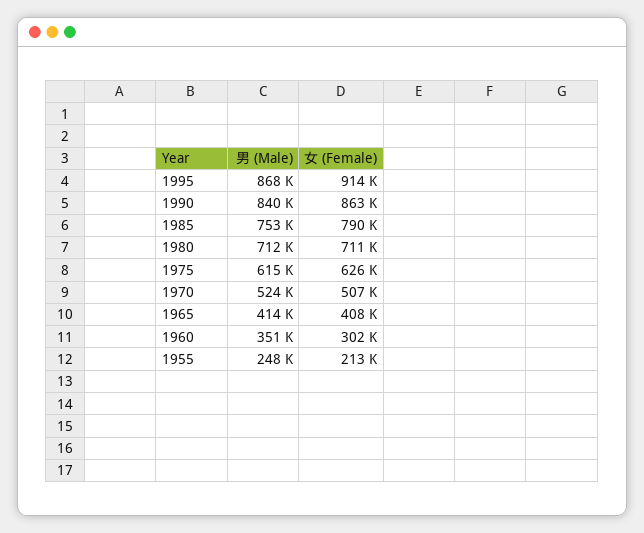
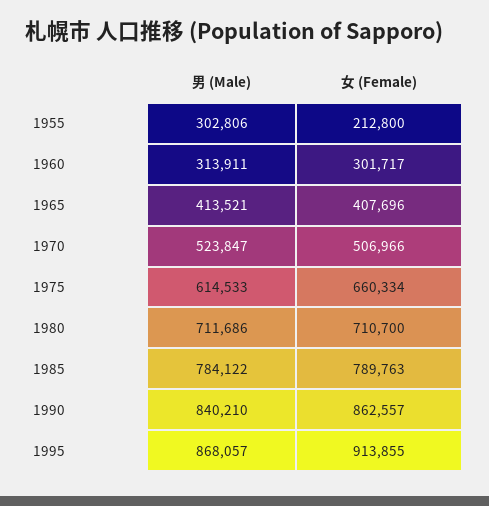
男 (Male), 1985: 753000 -> 784122
女 (Female), 1975: 626000 -> 660334
男 (Male), 1960: 351000 -> 313911
男 (Male), 1955: 248000 -> 302806

